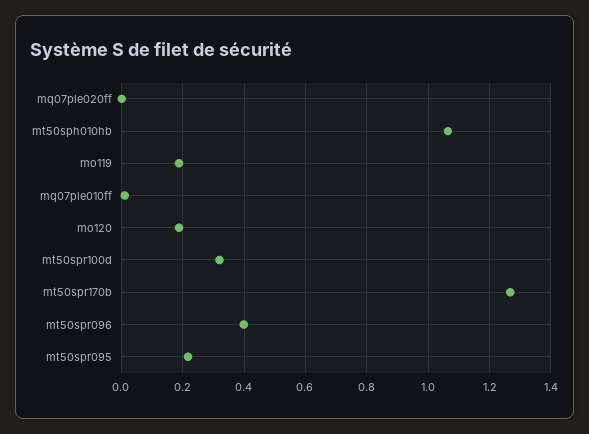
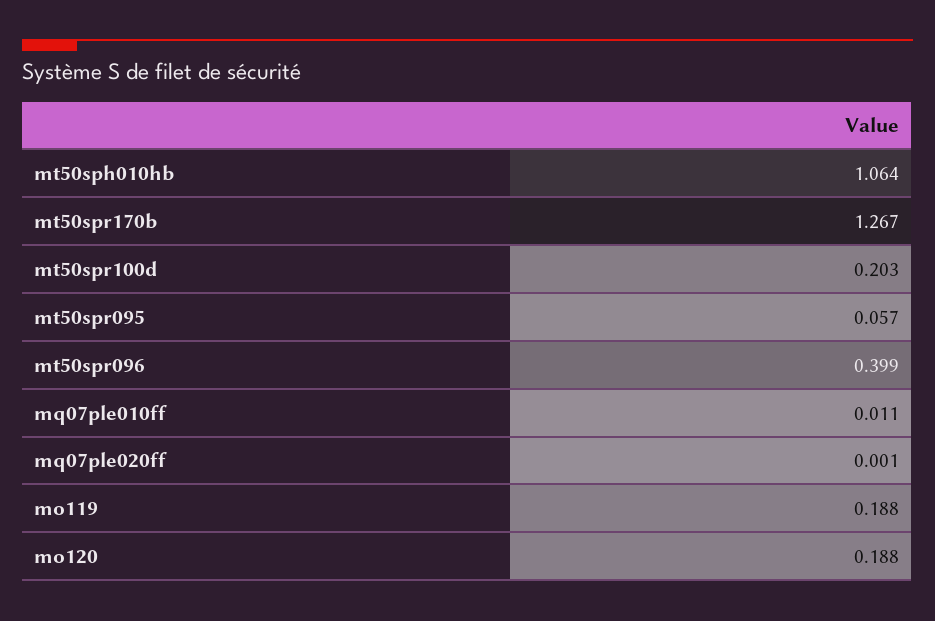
mt50spr100d: 0.32 -> 0.203
mt50spr095: 0.22 -> 0.057

